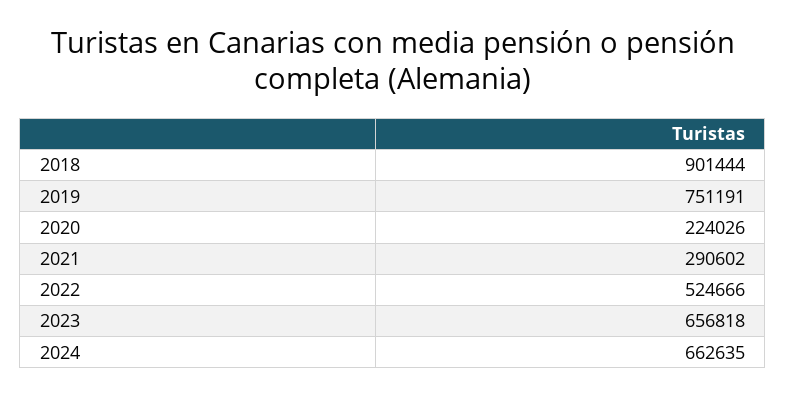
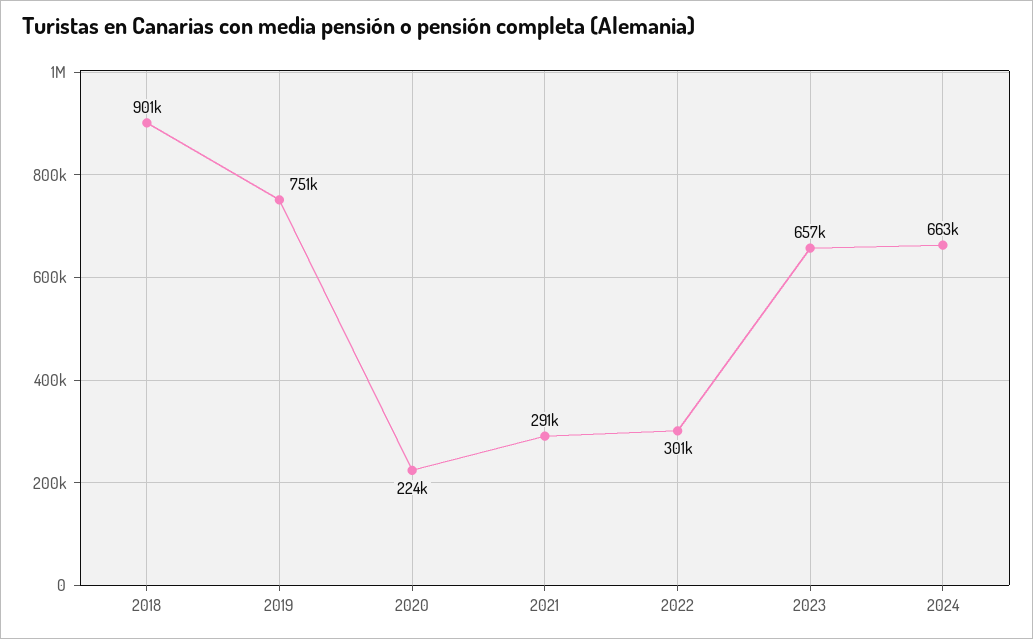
2022: 524666 -> 301000

